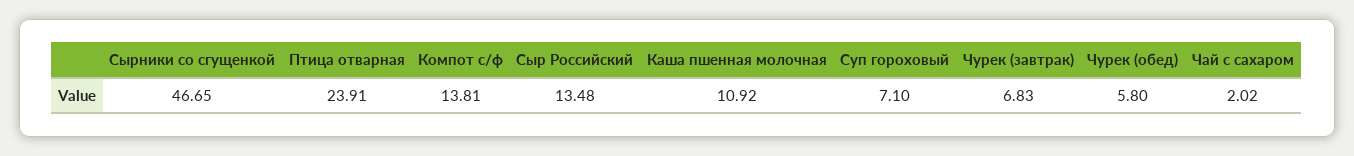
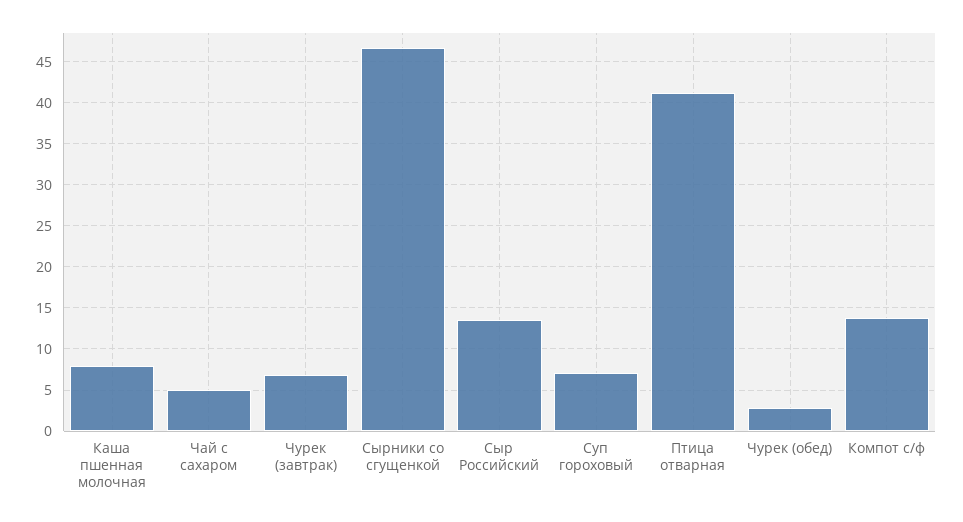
Птица отварная: 23.91 -> 41
Каша пшенная молочная: 10.92 -> 8
Чурек (обед): 5.8 -> 3
Чай с сахаром: 2.02 -> 5

